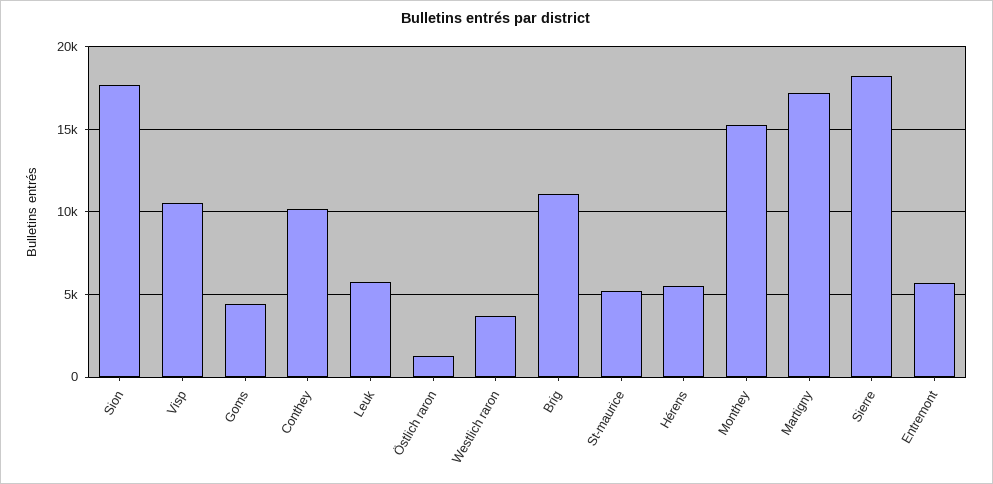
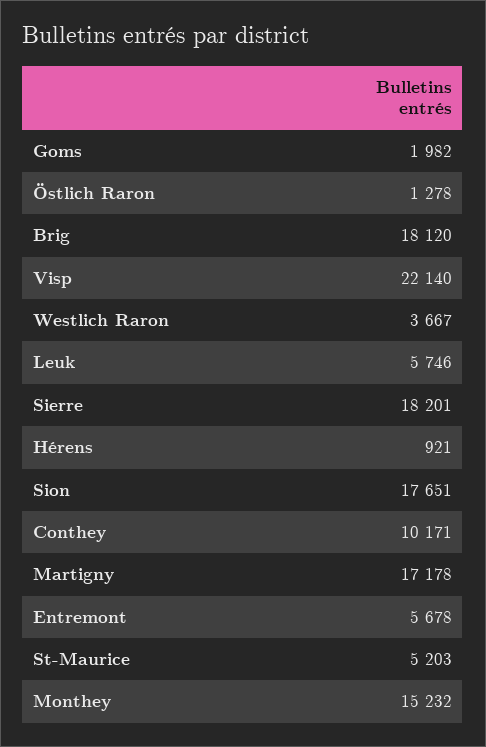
Visp: 10500 -> 22140
Goms: 4500 -> 1982
Brig: 11000 -> 18120
Hérens: 5500 -> 921

